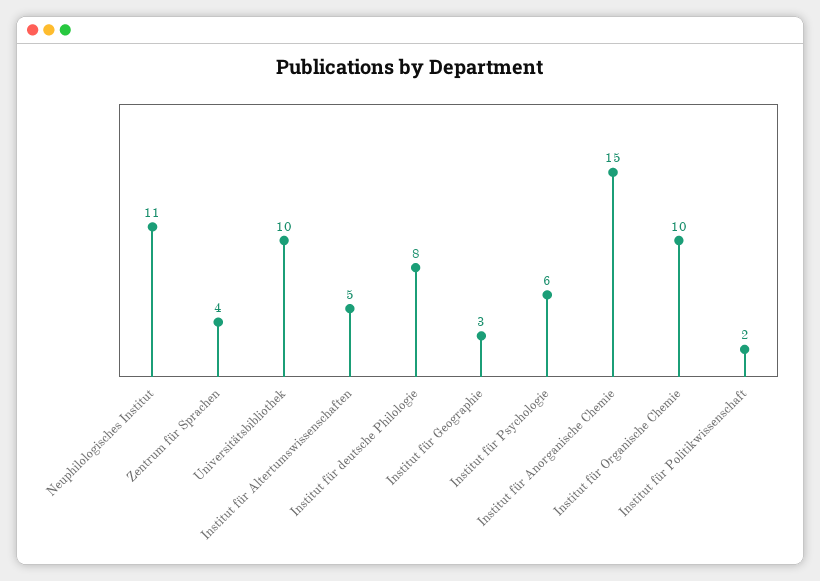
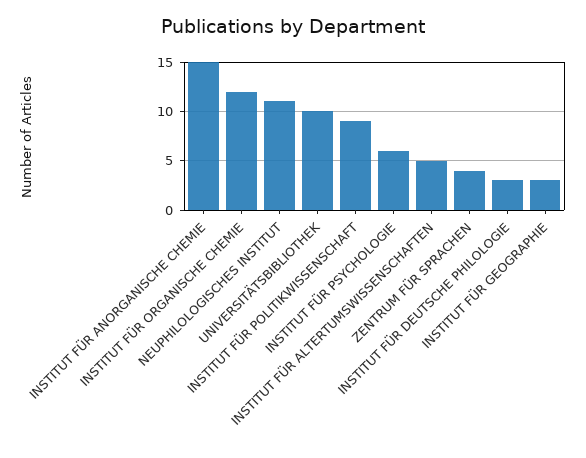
Institut für deutsche Philologie: 8 -> 3
Institut für Organische Chemie: 10 -> 12
Institut für Politikwissenschaft: 2 -> 9

